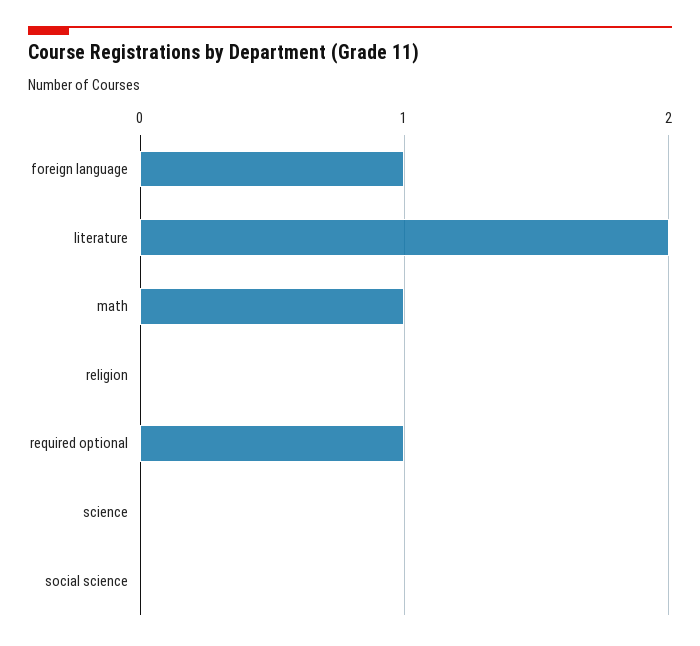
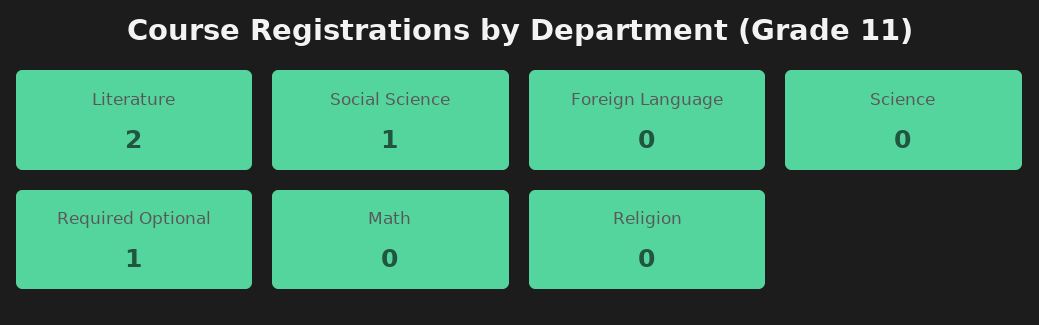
foreign language: 1 -> 0
math: 1 -> 0
social science: 0 -> 1

